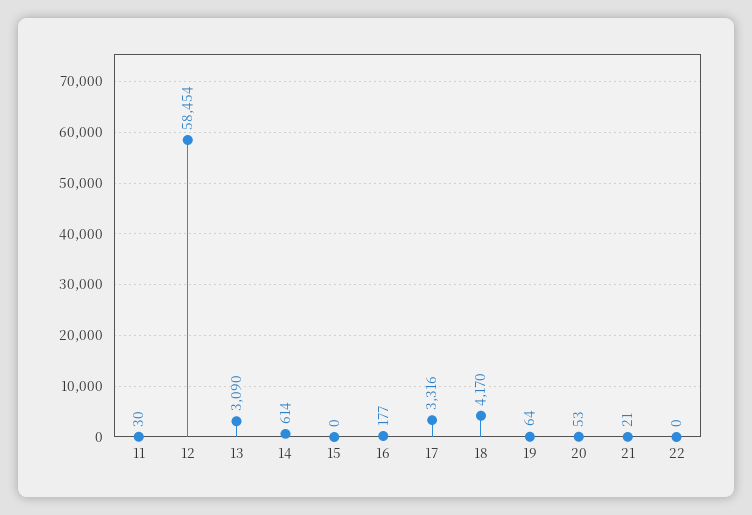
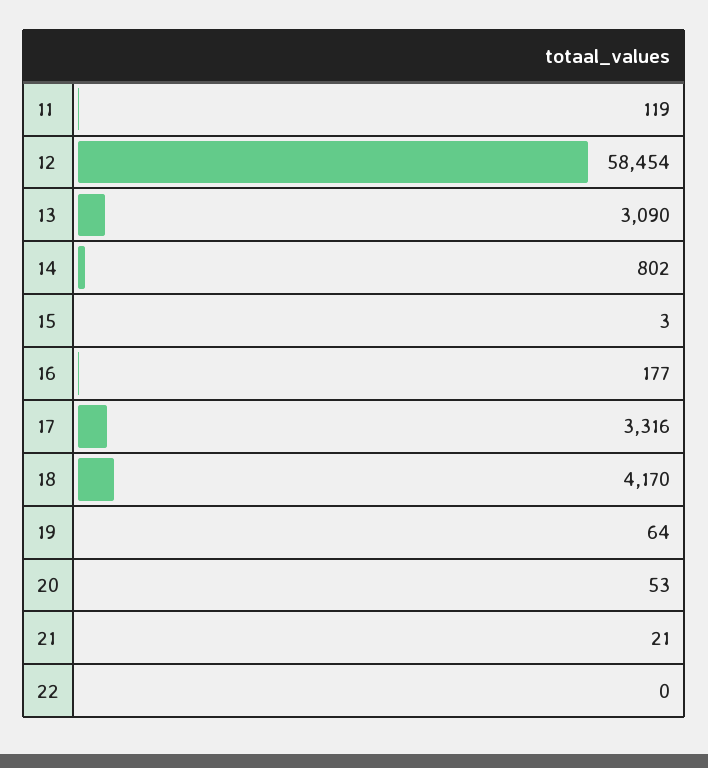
11: 30 -> 119
14: 614 -> 802
15: 0 -> 3

